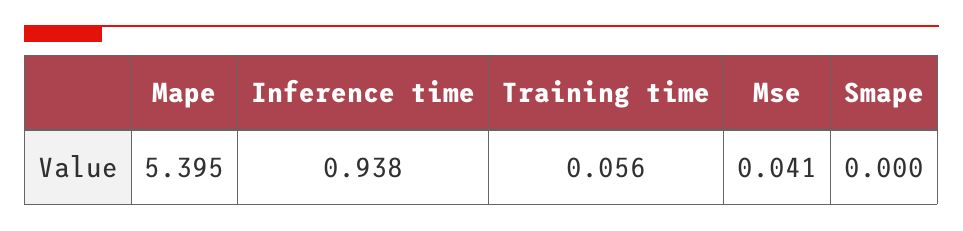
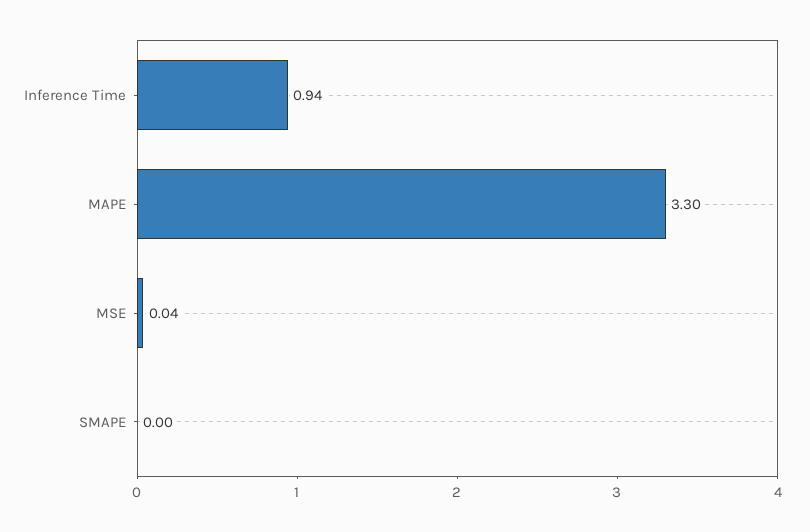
Mape: 5.395 -> 3.3
Training time: 0.056 -> none

